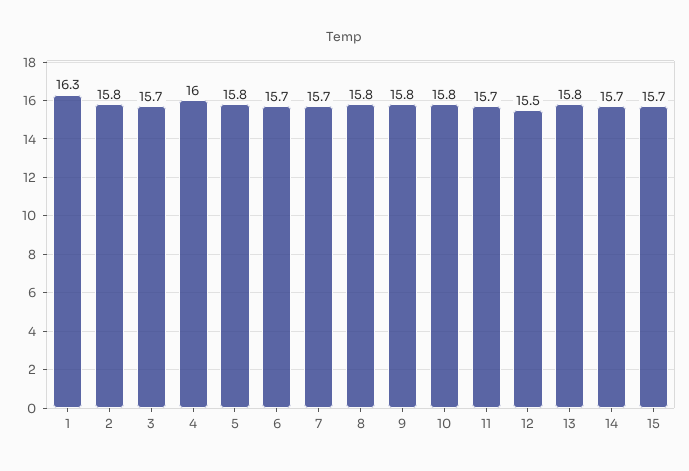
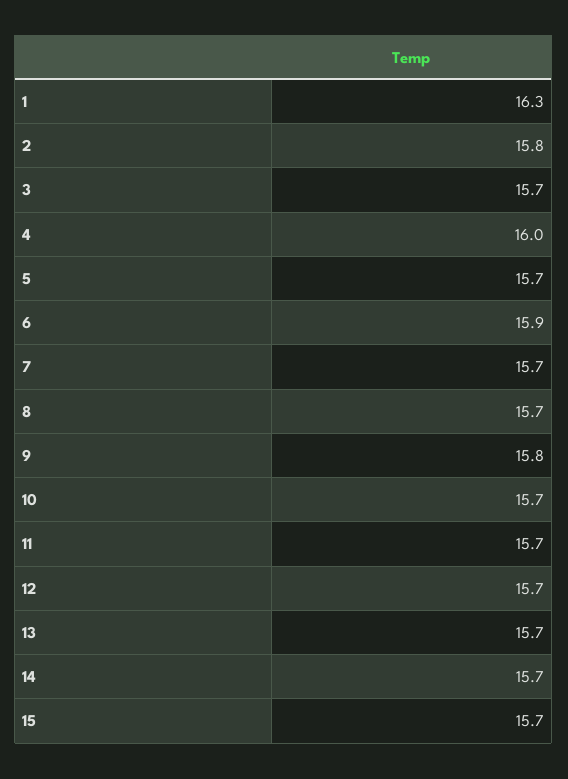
5: 15.8 -> 15.7
6: 15.7 -> 15.9
8: 15.8 -> 15.7
10: 15.8 -> 15.7
12: 15.5 -> 15.7
13: 15.8 -> 15.7

